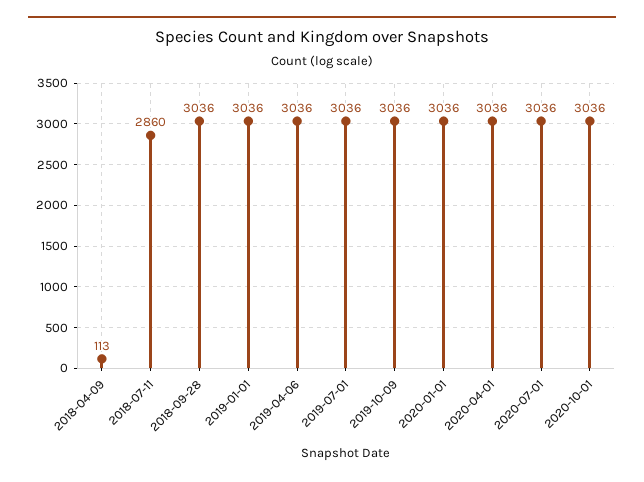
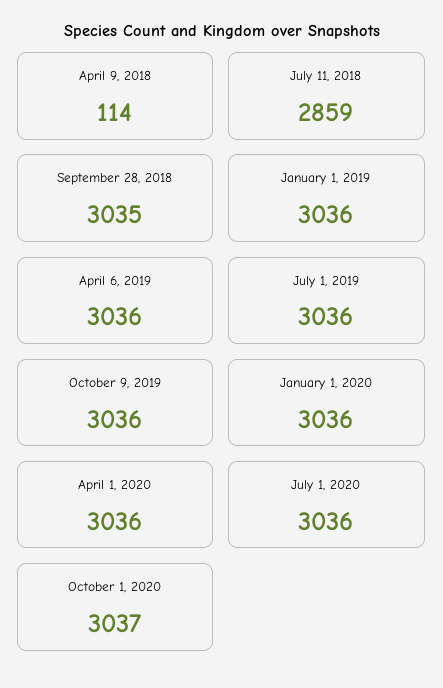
2018-04-09: 113 -> 114
2018-07-11: 2860 -> 2859
2018-09-28: 3036 -> 3035
2020-10-01: 3036 -> 3037

